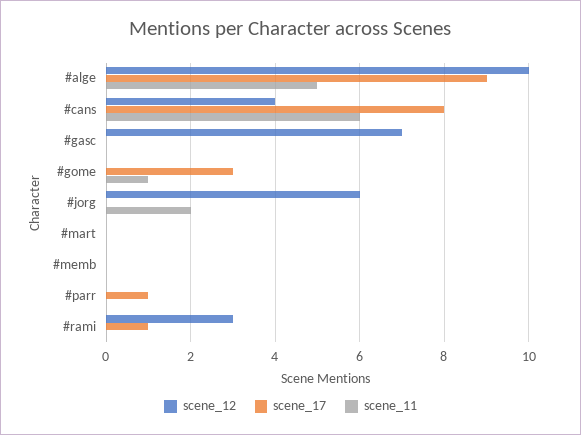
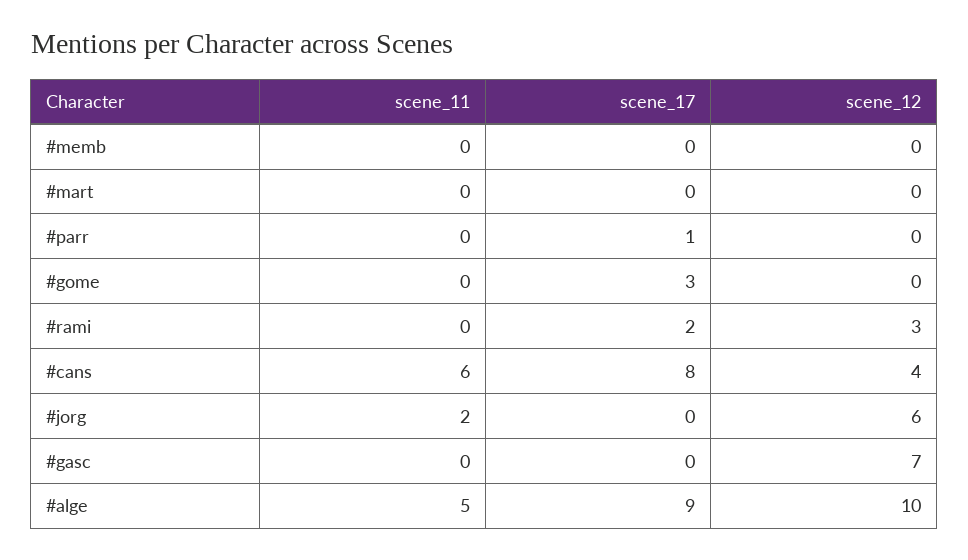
scene_11, #gome: 1 -> 0
scene_17, #rami: 1 -> 2

